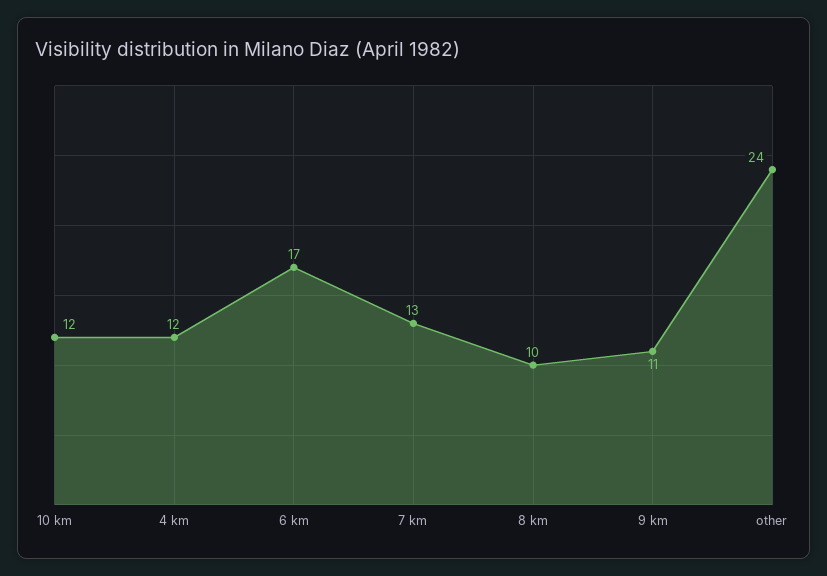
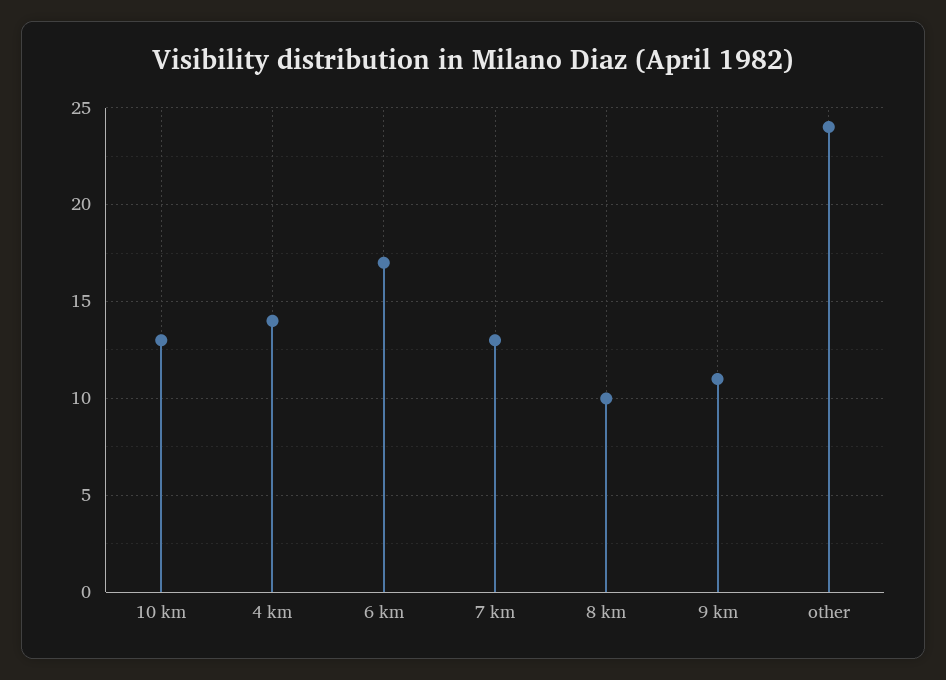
10 km: 12 -> 13
4 km: 12 -> 14

